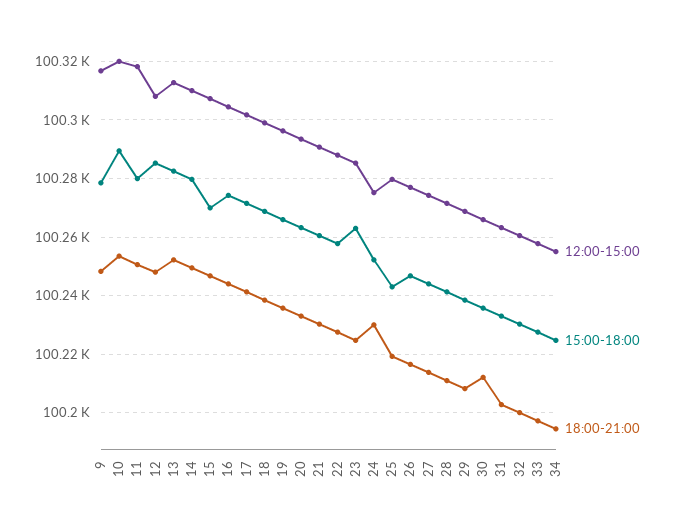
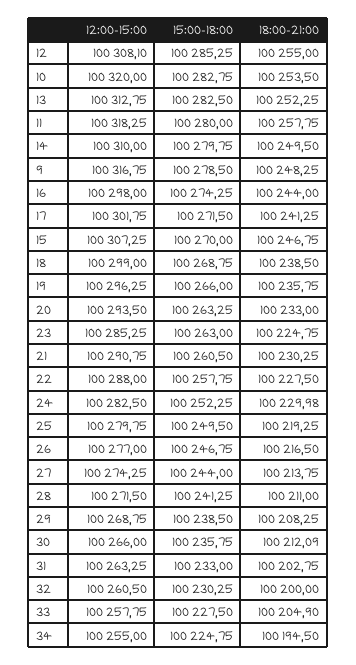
15:00-18:00, 10: 100290 -> 100282.75
18:00-21:00, 11: 100250 -> 100257.75
18:00-21:00, 12: 100247.5 -> 100255
12:00-15:00, 16: 100305 -> 100298
12:00-15:00, 24: 100275 -> 100282.5
15:00-18:00, 25: 100242.5 -> 100249.5
18:00-21:00, 33: 100197.5 -> 100204.9

